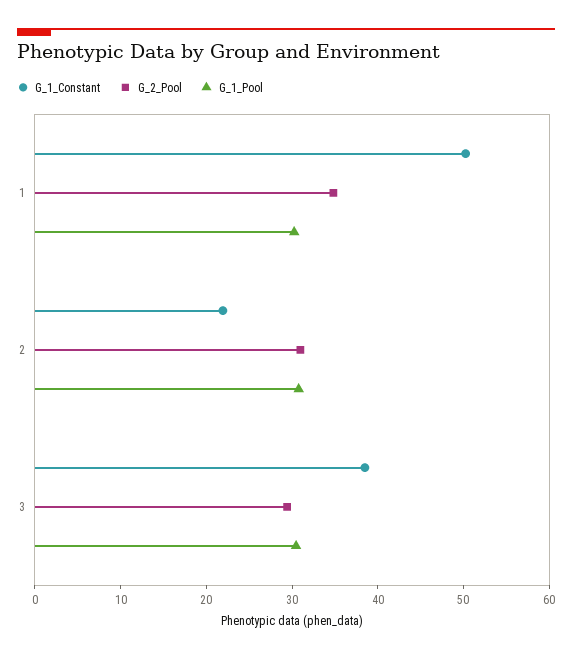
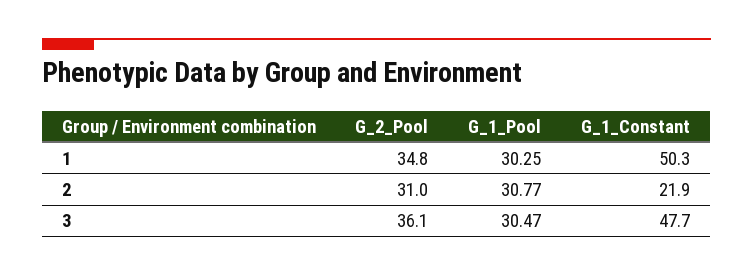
G_1_Constant, 3: 38 -> 47.7
G_2_Pool, 3: 30 -> 36.1

